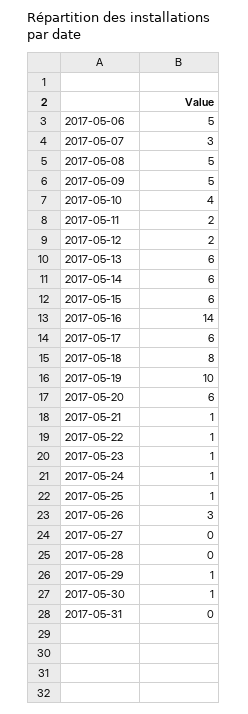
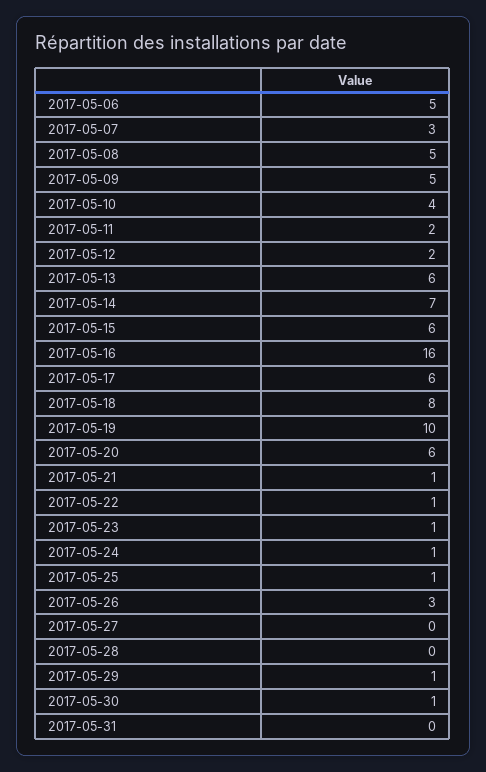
2017-05-14: 6 -> 7
2017-05-16: 14 -> 16

